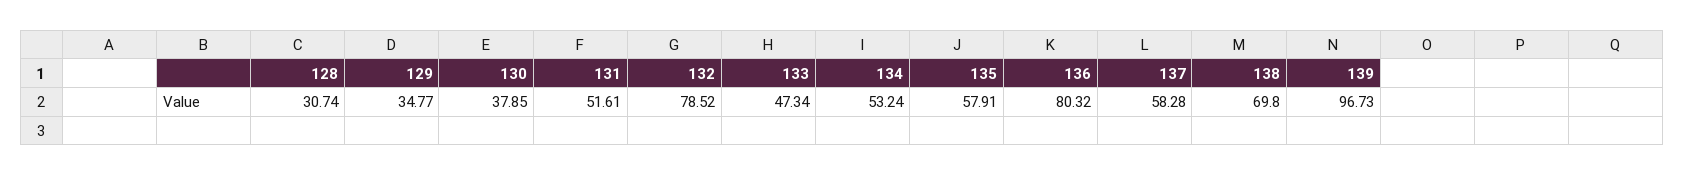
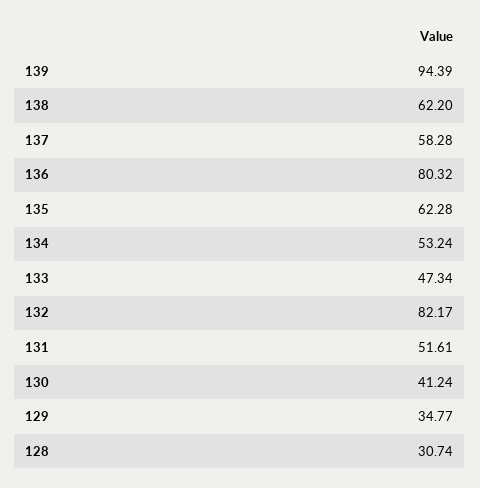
130: 37.85 -> 41.24
132: 78.52 -> 82.17
135: 57.91 -> 62.28
138: 69.8 -> 62.2
139: 96.73 -> 94.39

